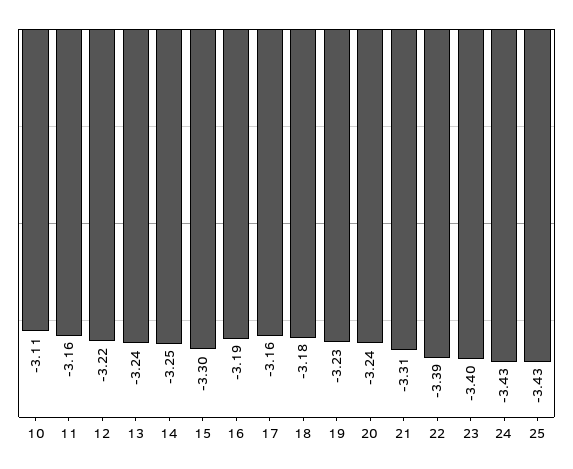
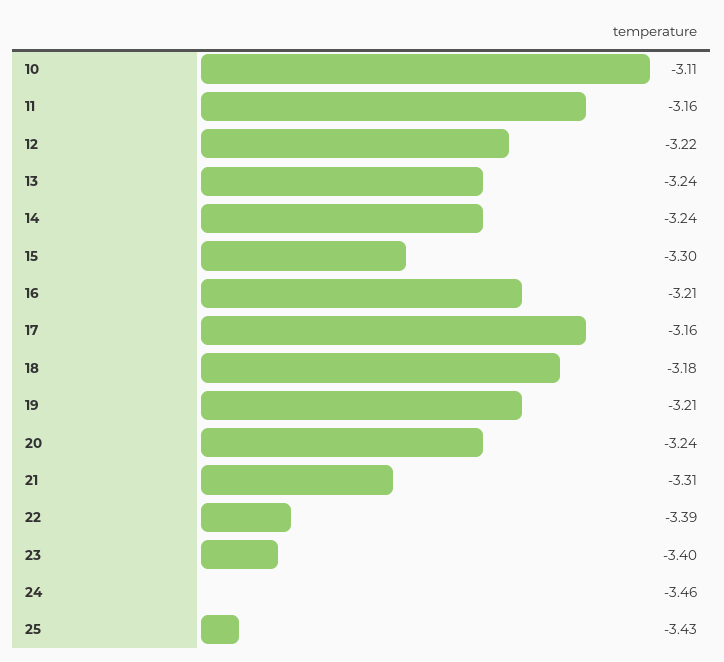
14: -3.25 -> -3.24
16: -3.19 -> -3.21
19: -3.23 -> -3.21
24: -3.43 -> -3.46

